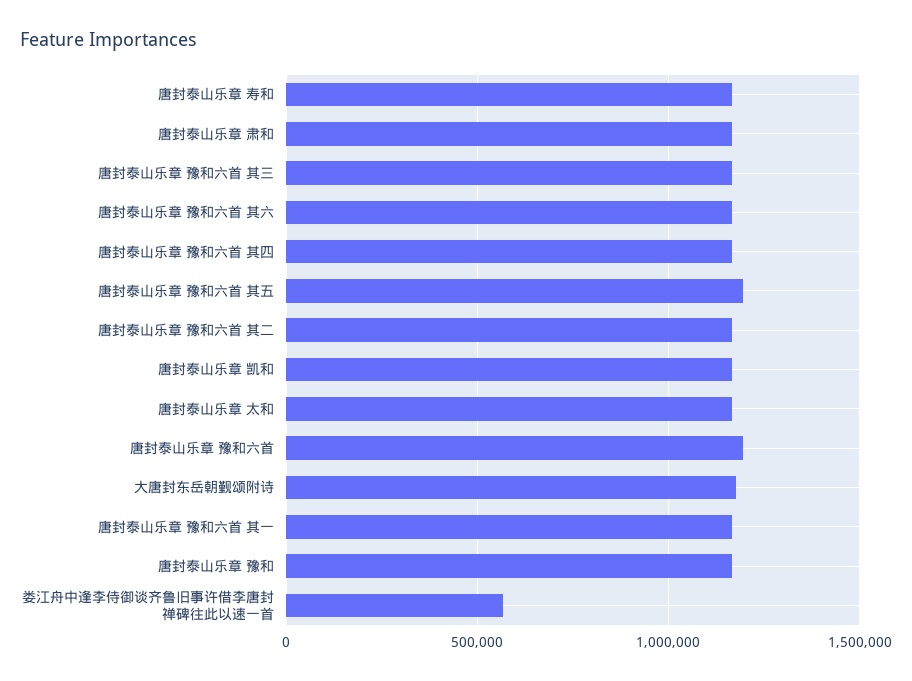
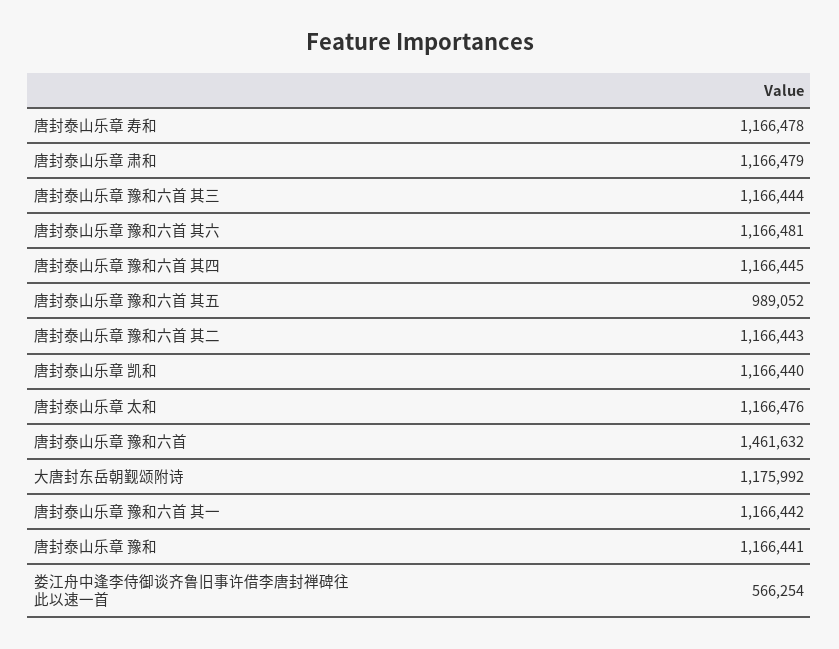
唐封泰山乐章 豫和六首 其五: 1200000 -> 989052
唐封泰山乐章 豫和六首: 1200000 -> 1461632

